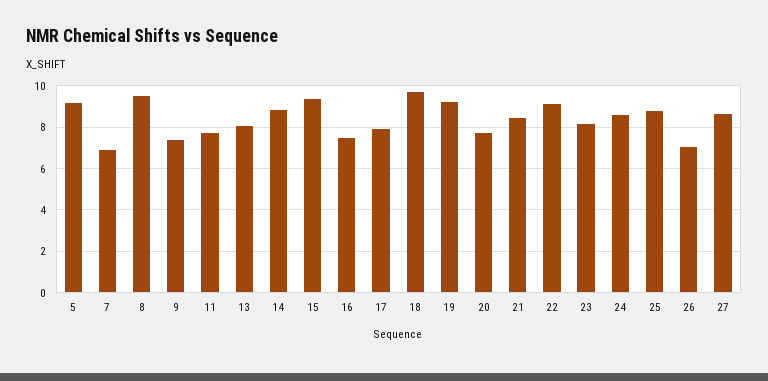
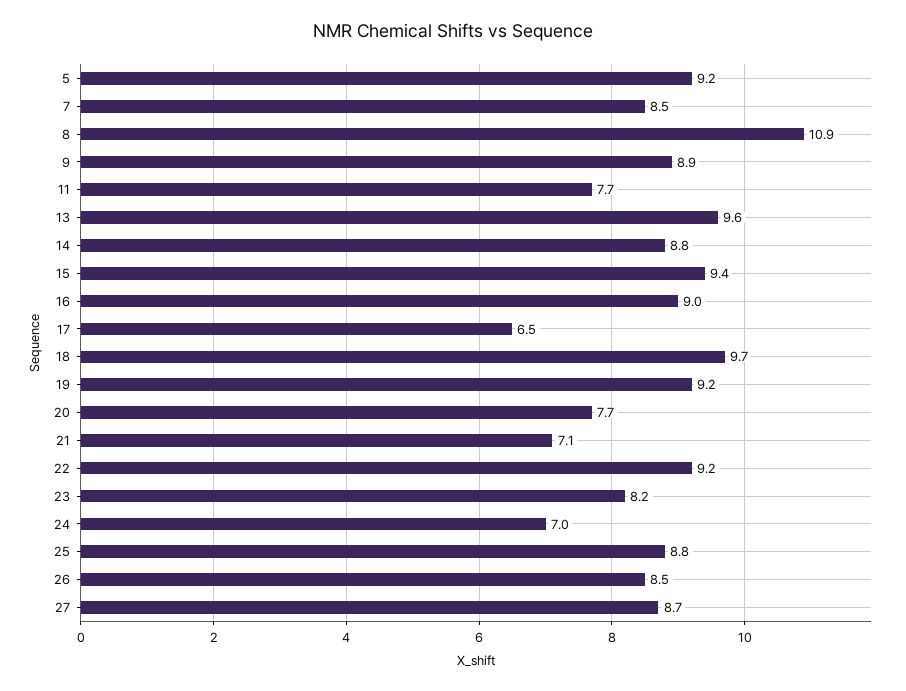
7: 7 -> 8.5
8: 9.5 -> 10.9
9: 7.5 -> 8.9
13: 8 -> 9.6
16: 7.5 -> 9
17: 8 -> 6.5
21: 8.5 -> 7.1
24: 8.5 -> 7
26: 7 -> 8.5

